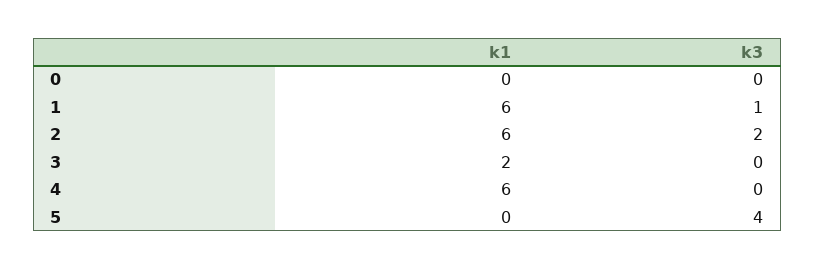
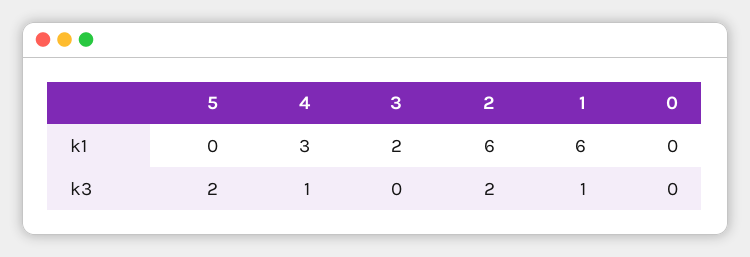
k1, 4: 6 -> 3
k3, 4: 0 -> 1
k3, 5: 4 -> 2

